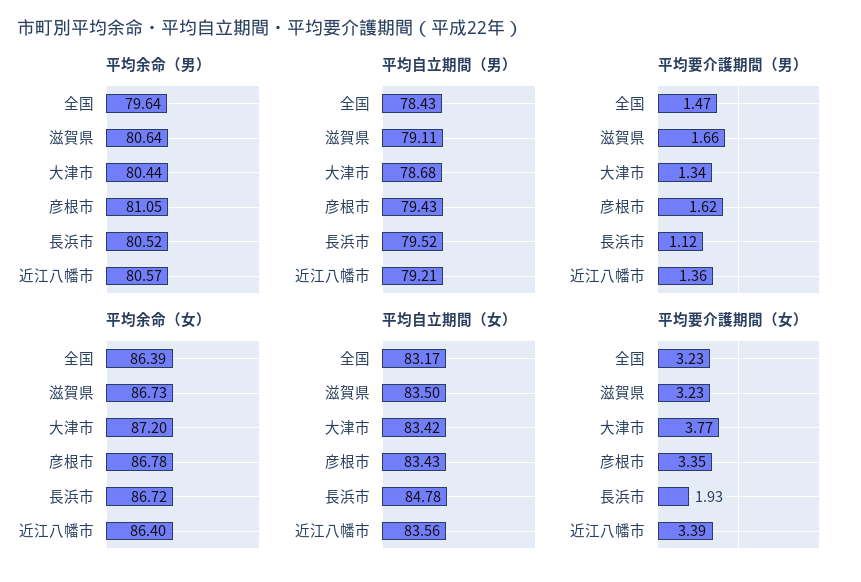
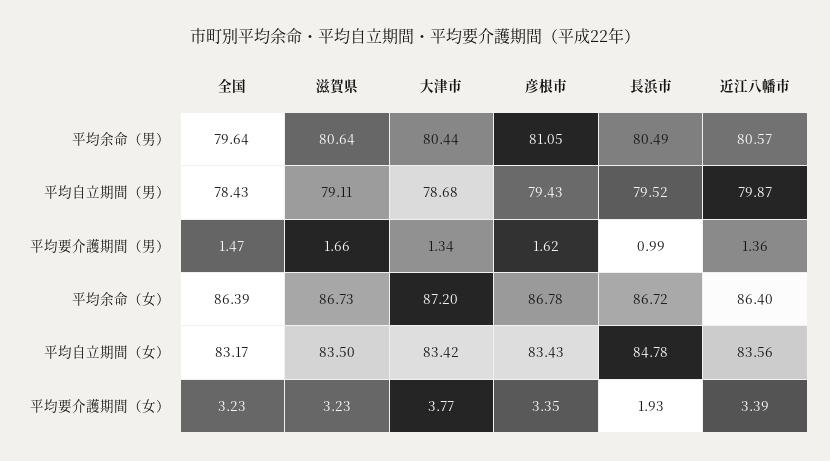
平均余命（男）, 長浜市: 80.52 -> 80.49
平均自立期間（男）, 近江八幡市: 79.21 -> 79.87
平均要介護期間（男）, 長浜市: 1.12 -> 0.99

